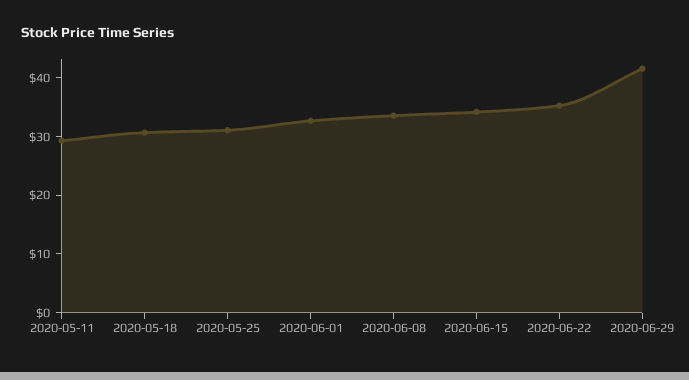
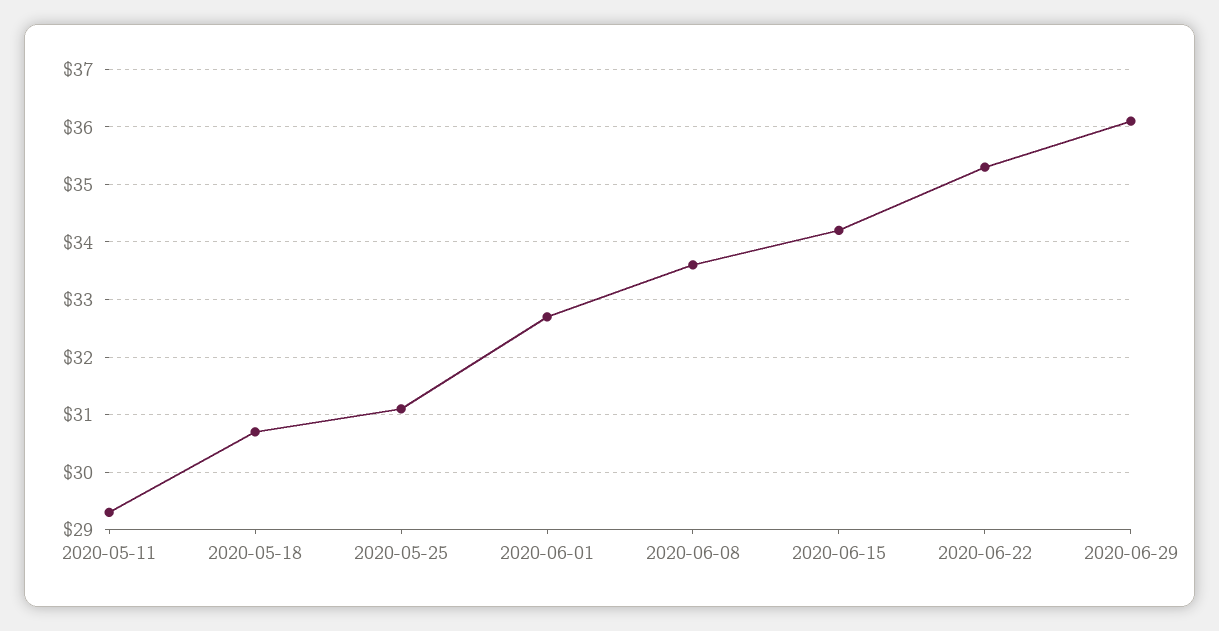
2020-06-29: 42 -> 36

